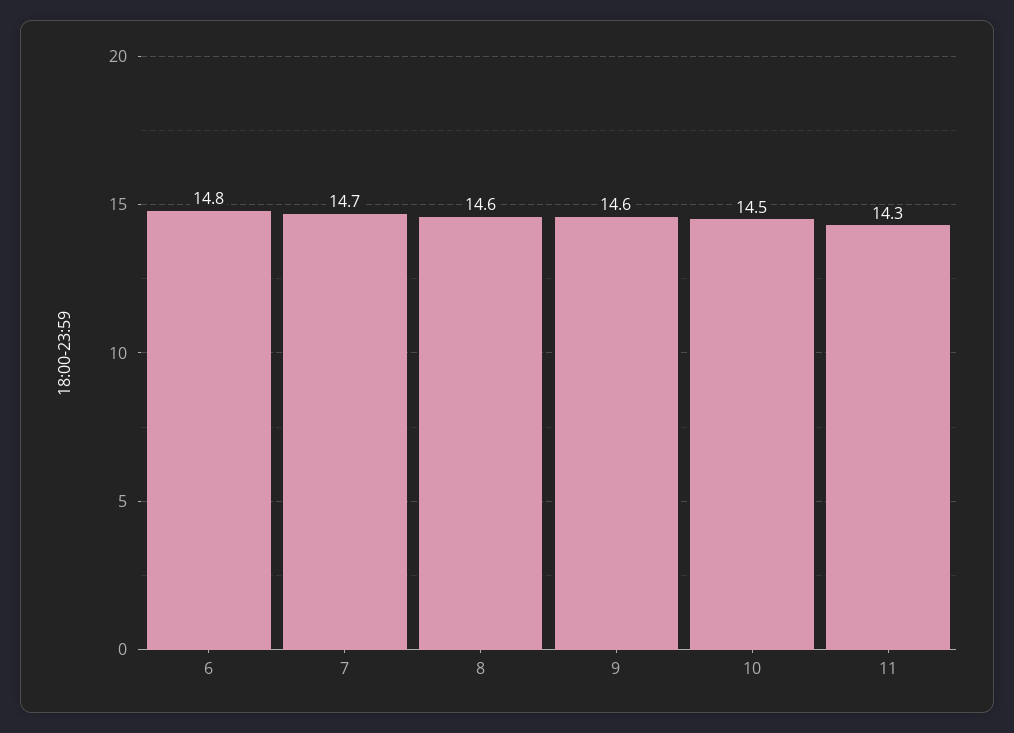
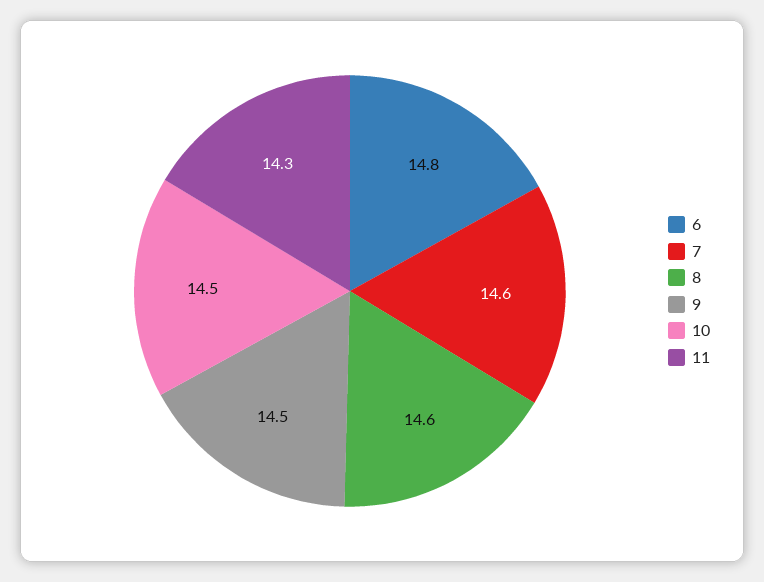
7: 14.7 -> 14.6
9: 14.6 -> 14.5

